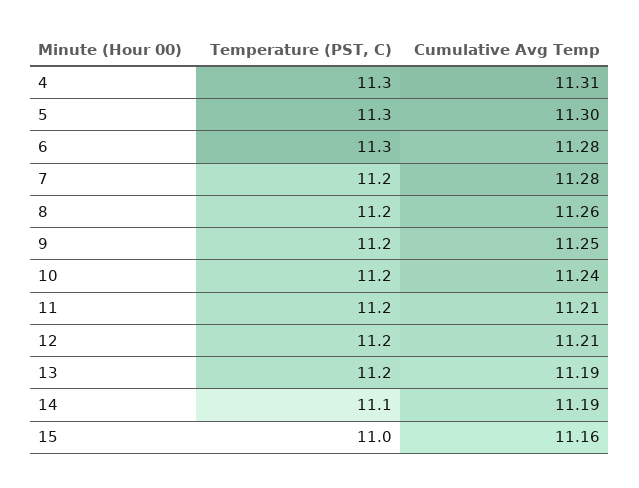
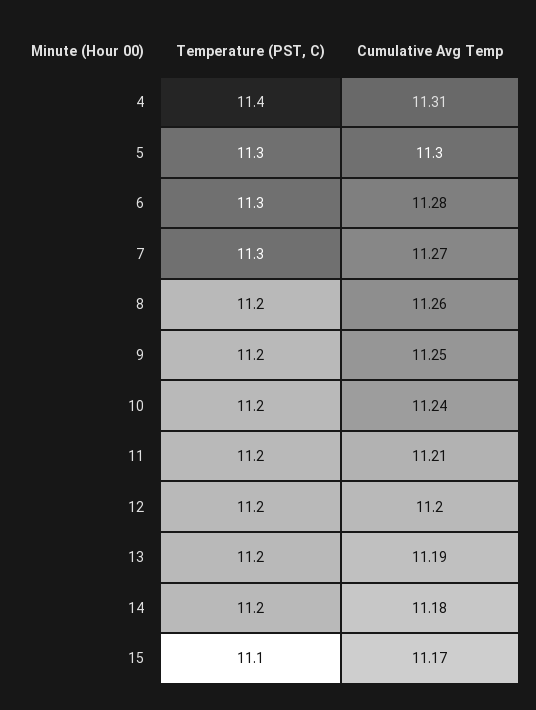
Temperature (PST, C), 4: 11.3 -> 11.4
Temperature (PST, C), 7: 11.2 -> 11.3
Cumulative Avg Temp, 7: 11.28 -> 11.27
Cumulative Avg Temp, 12: 11.21 -> 11.2
Temperature (PST, C), 14: 11.1 -> 11.2
Cumulative Avg Temp, 14: 11.19 -> 11.18
Temperature (PST, C), 15: 11 -> 11.1
Cumulative Avg Temp, 15: 11.16 -> 11.17

